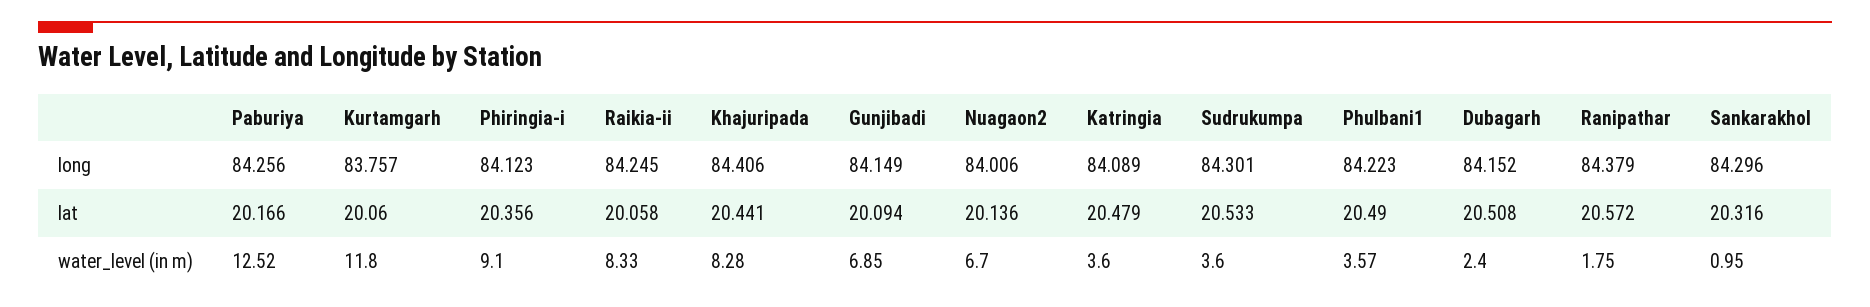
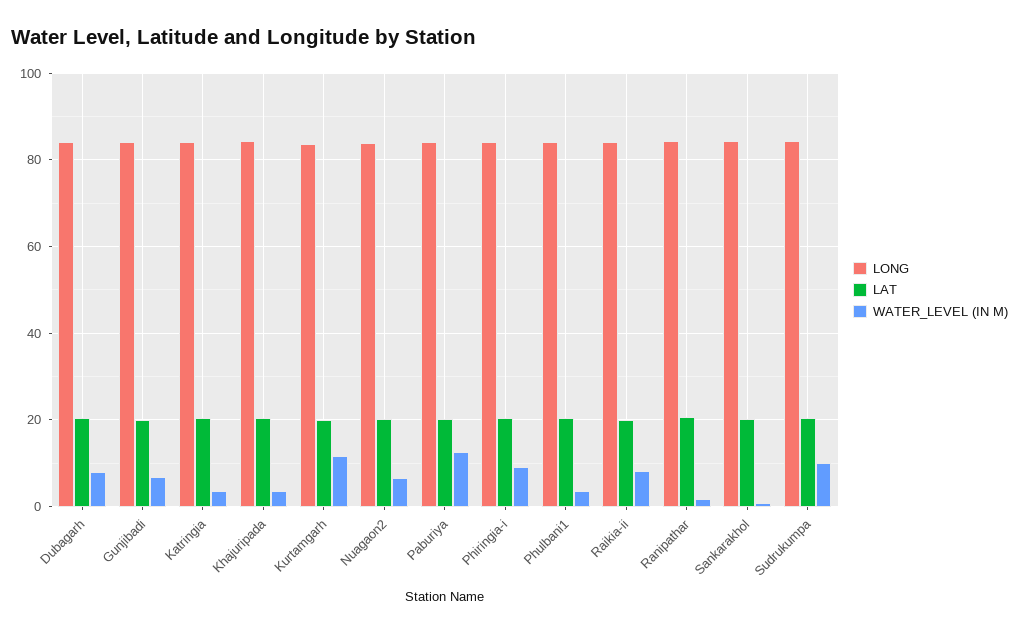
water_level (in m), Khajuripada: 8.28 -> 4
water_level (in m), Sudrukumpa: 3.6 -> 10
water_level (in m), Dubagarh: 2.4 -> 8

